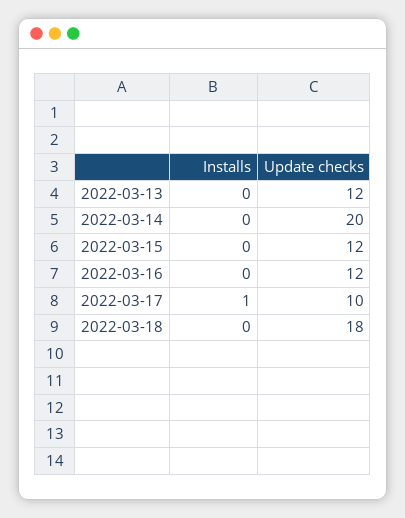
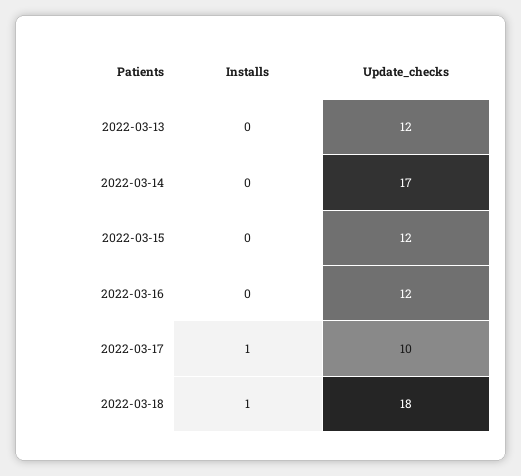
Update checks, 2022-03-14: 20 -> 17
Installs, 2022-03-18: 0 -> 1

